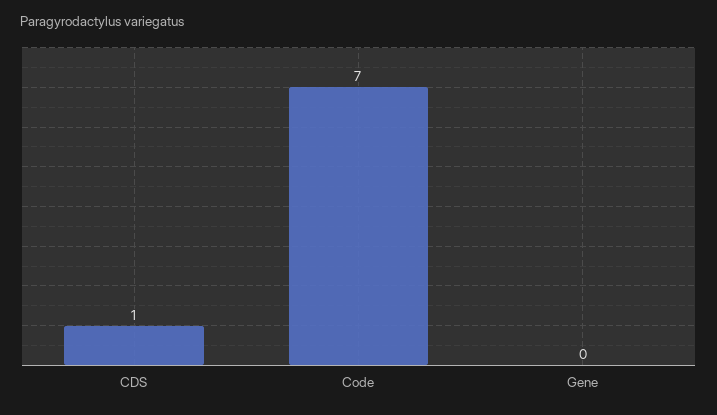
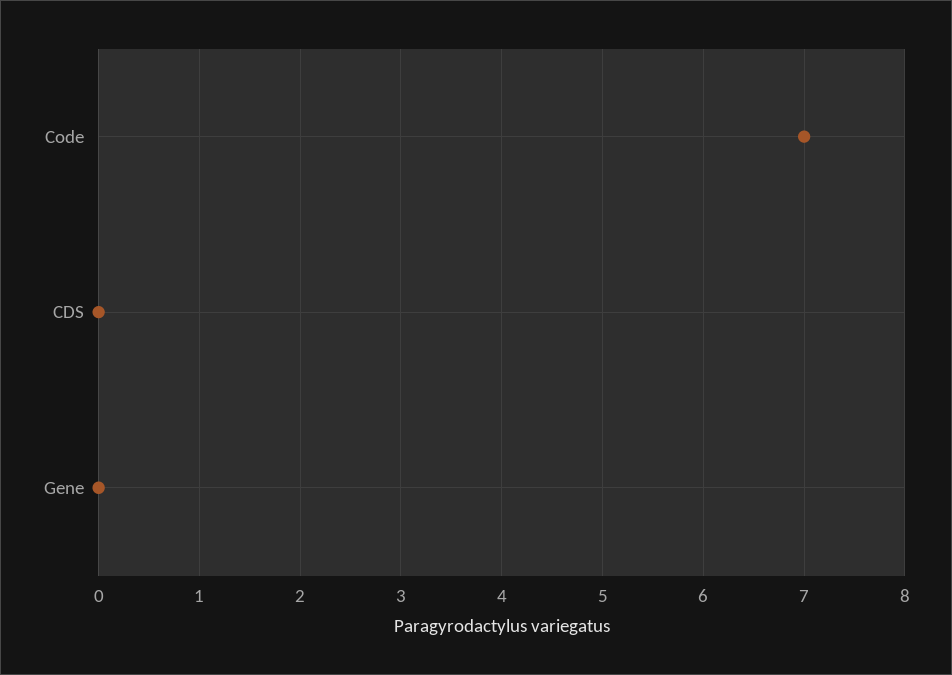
CDS: 1 -> 0

